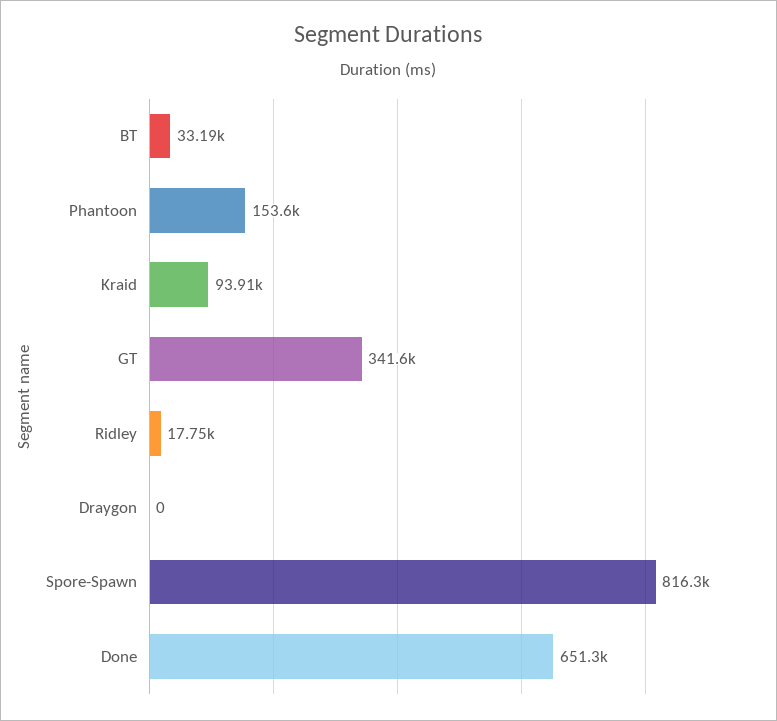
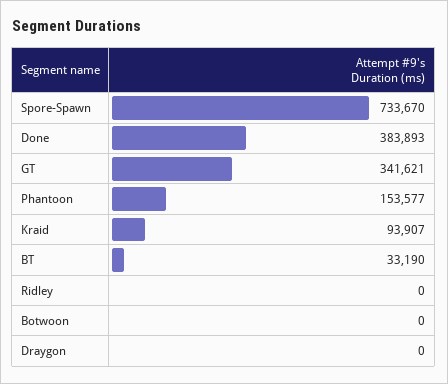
Ridley: 17750 -> 0
Spore-Spawn: 816300 -> 733670
Done: 651300 -> 383893
Botwoon: none -> 0

